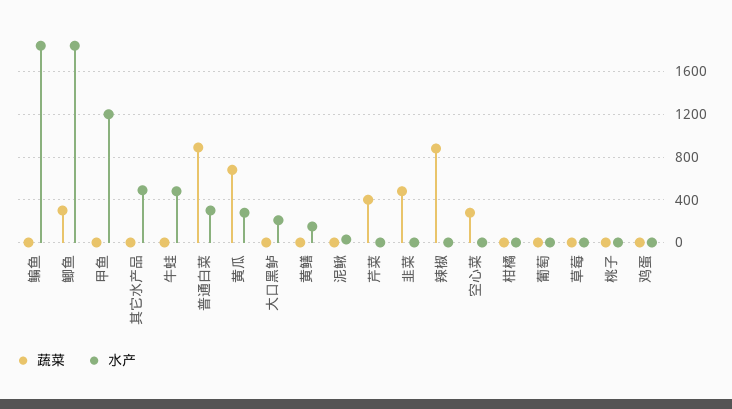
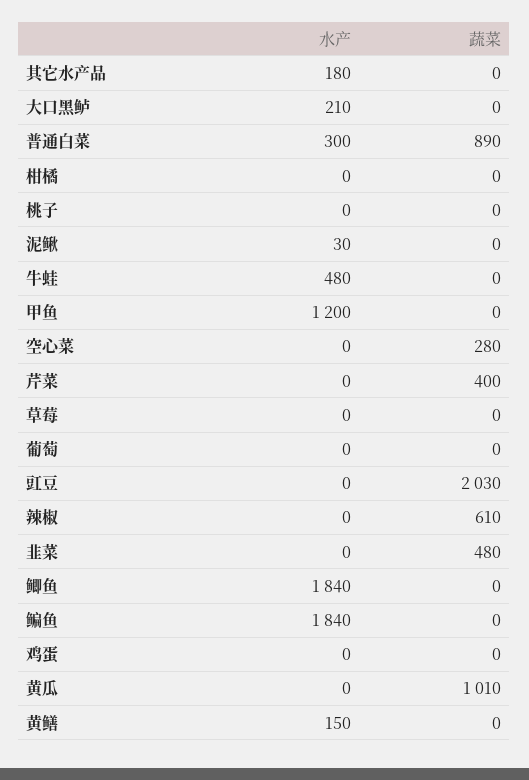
蔬菜, 鲫鱼: 300 -> 0
水产, 其它水产品: 500 -> 180
蔬菜, 黄瓜: 700 -> 1010
水产, 黄瓜: 300 -> 0
蔬菜, 辣椒: 900 -> 610
水产, 豇豆: none -> 0
蔬菜, 豇豆: none -> 2030

